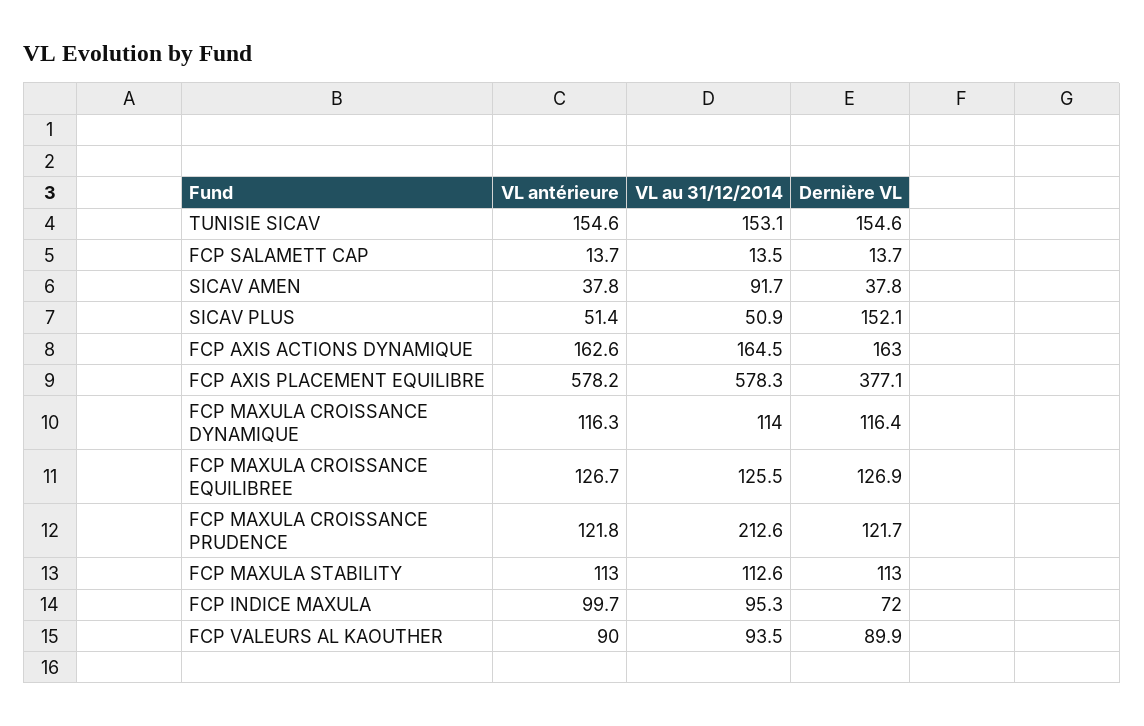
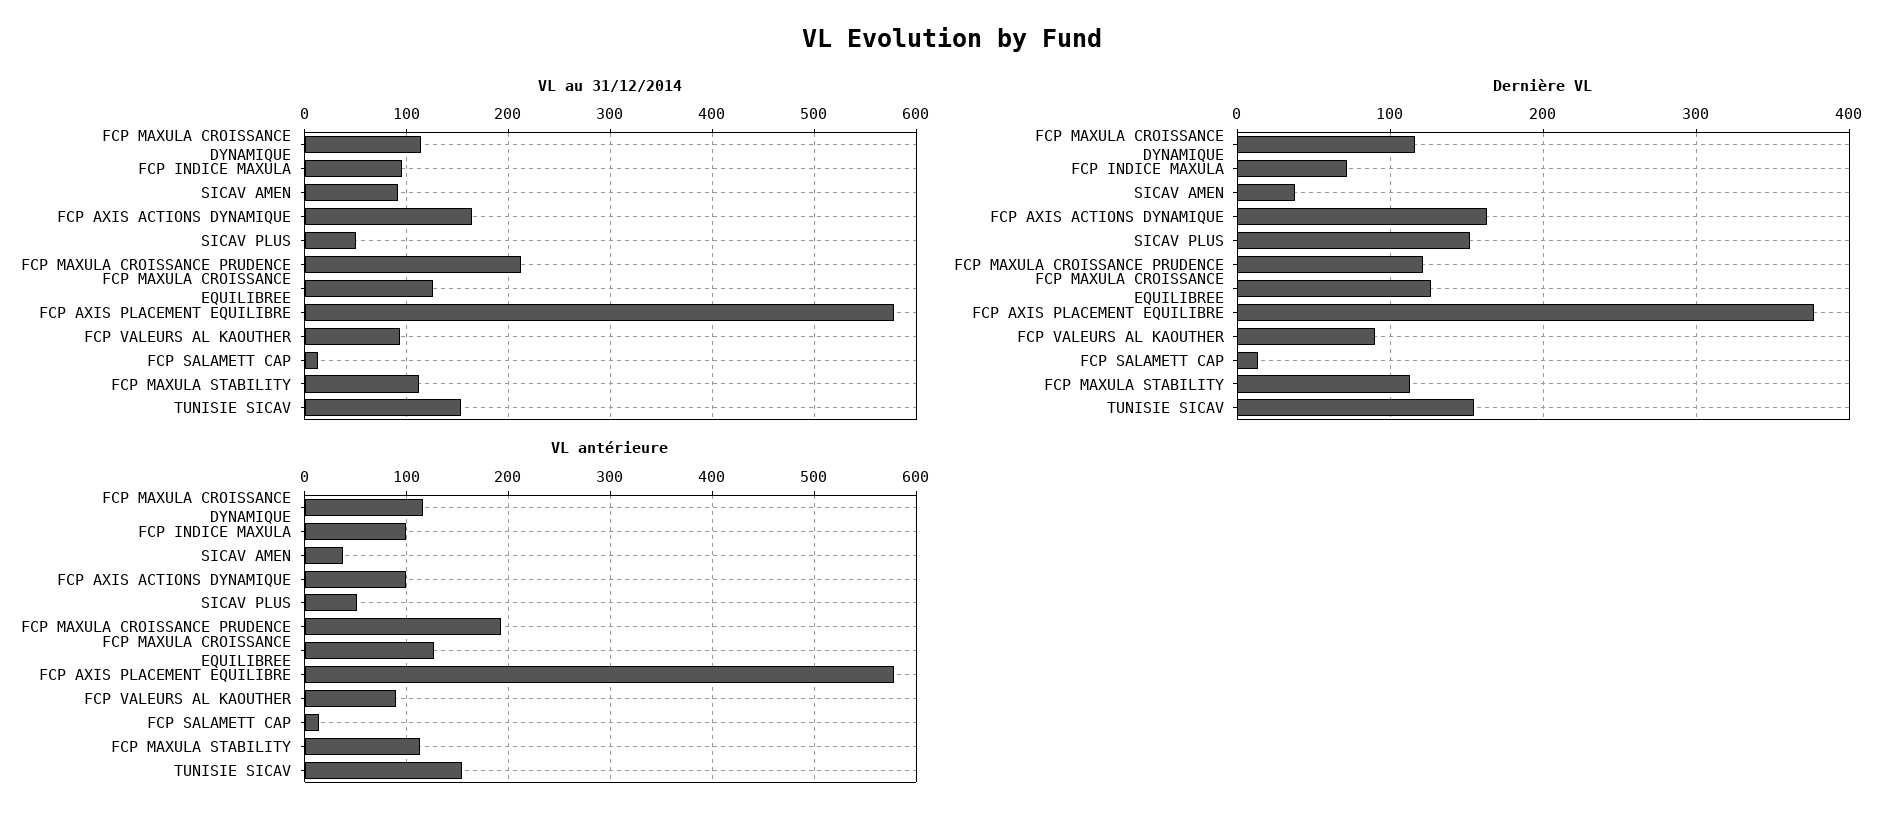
VL antérieure, FCP AXIS ACTIONS DYNAMIQUE: 162.6 -> 100
VL antérieure, FCP MAXULA CROISSANCE PRUDENCE: 121.8 -> 190

